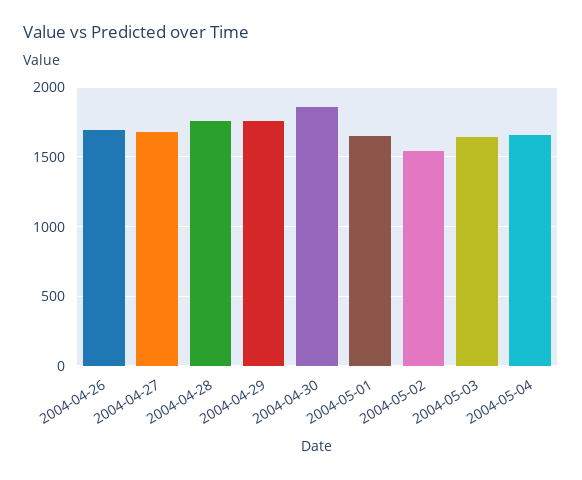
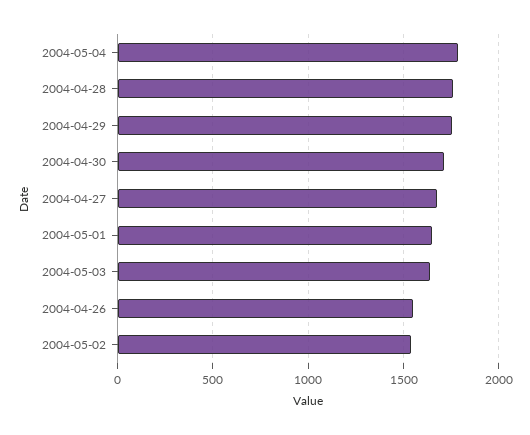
2004-04-26: 1700 -> 1550
2004-04-30: 1850 -> 1700
2004-05-04: 1650 -> 1800

